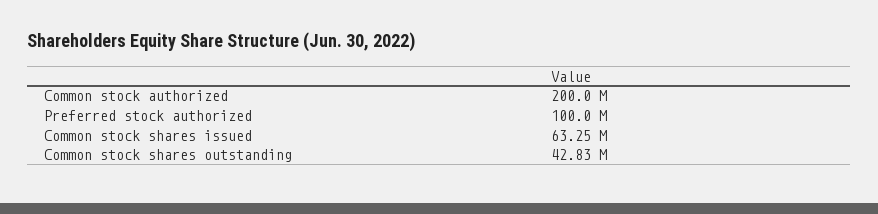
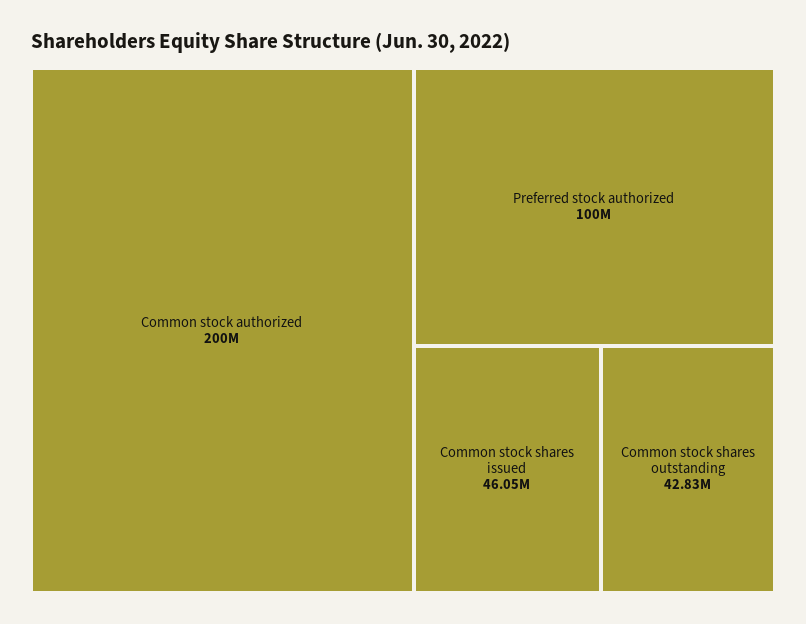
Common stock shares issued: 63250000 -> 46050000

